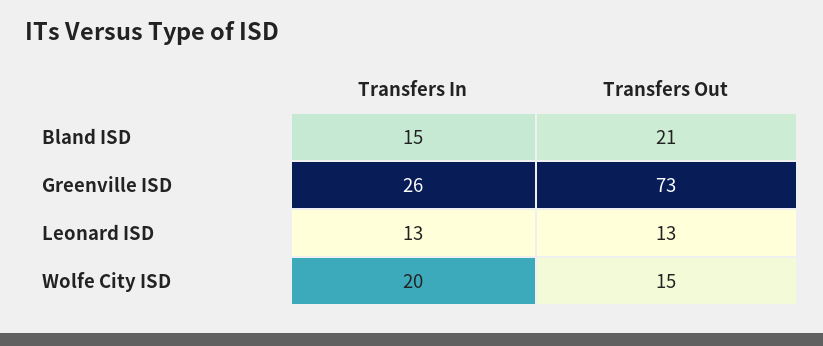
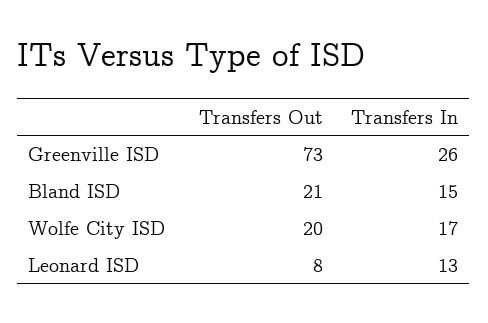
Transfers Out, Leonard ISD: 13 -> 8
Transfers In, Wolfe City ISD: 20 -> 17
Transfers Out, Wolfe City ISD: 15 -> 20

